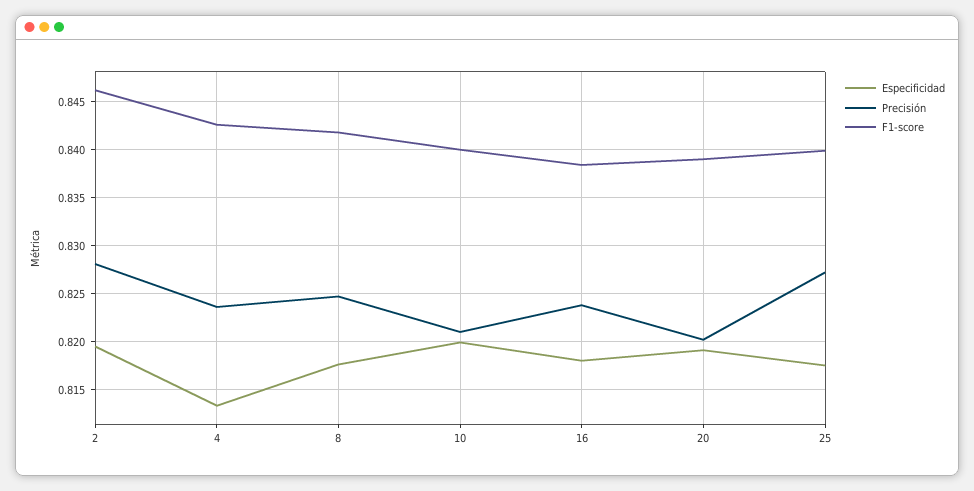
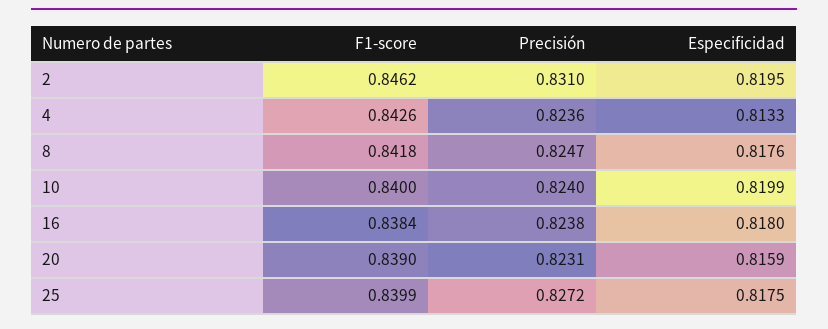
Precisión, 2: 0.828 -> 0.831
Precisión, 10: 0.821 -> 0.824
Especificidad, 20: 0.819 -> 0.8159
Precisión, 20: 0.82 -> 0.8231

